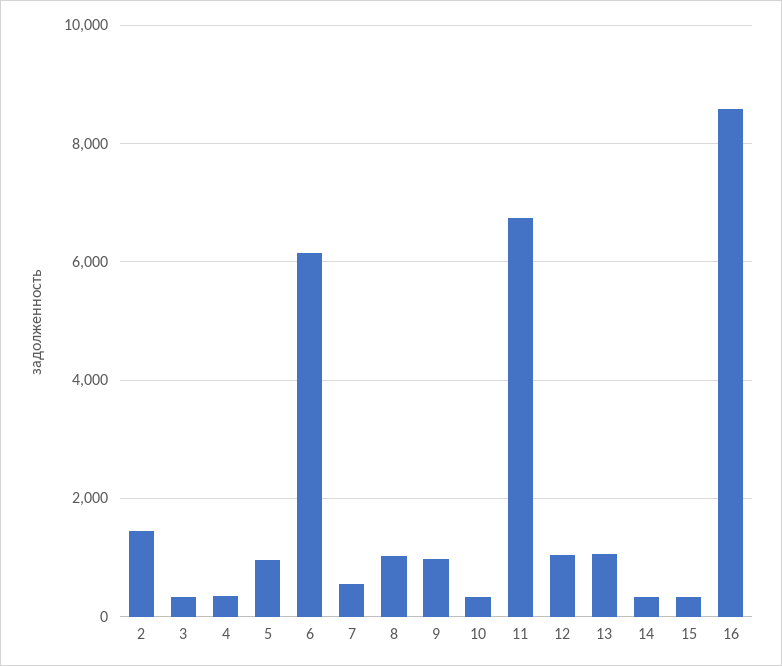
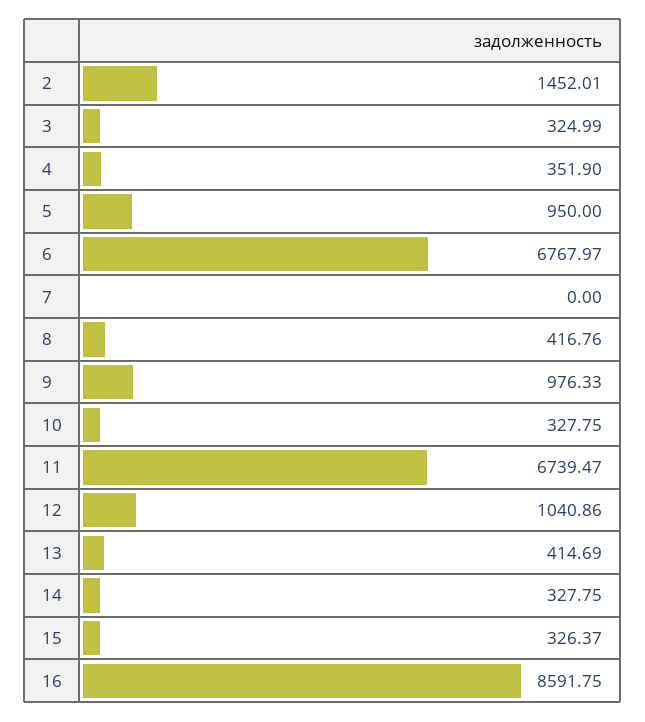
6: 6200 -> 6767.97
7: 600 -> 0
8: 1000 -> 416.76
13: 1000 -> 414.69

